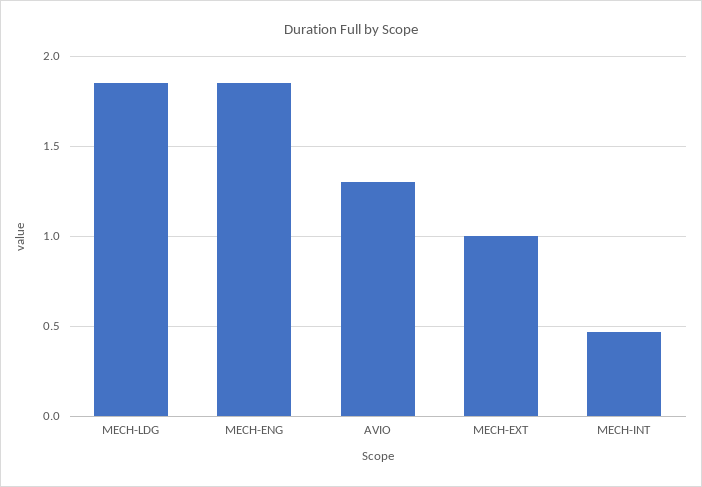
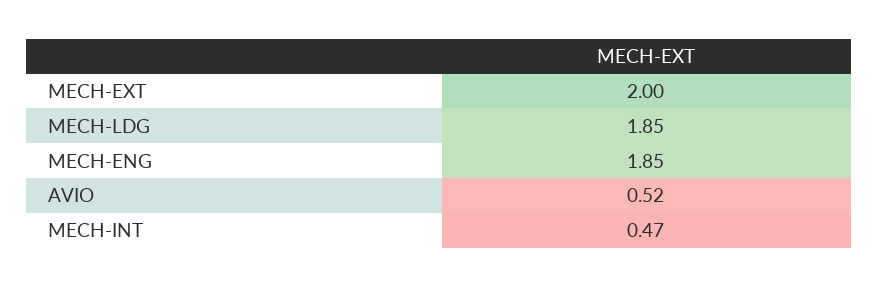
AVIO: 1.3 -> 0.52
MECH-EXT: 1 -> 2

